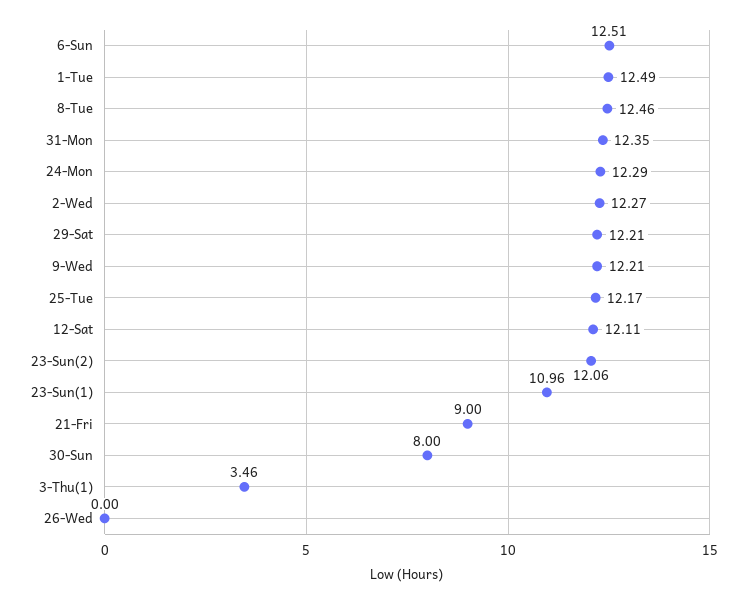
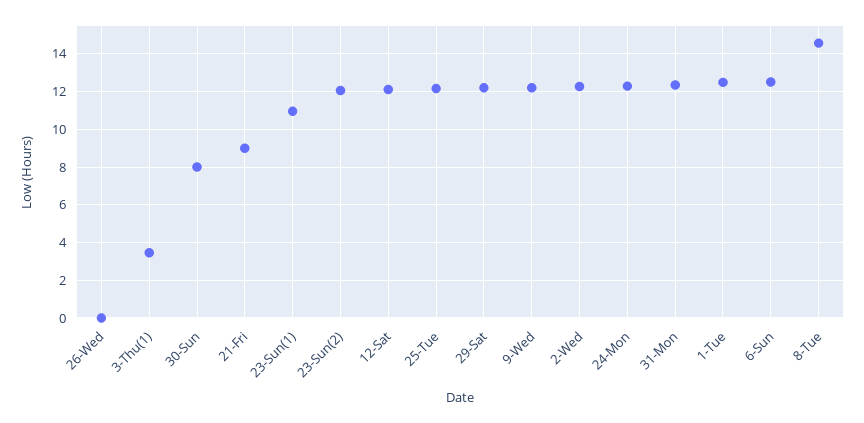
8-Tue: 12.46 -> 14.5

